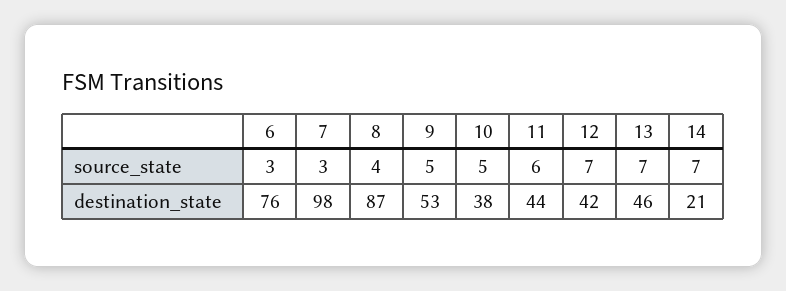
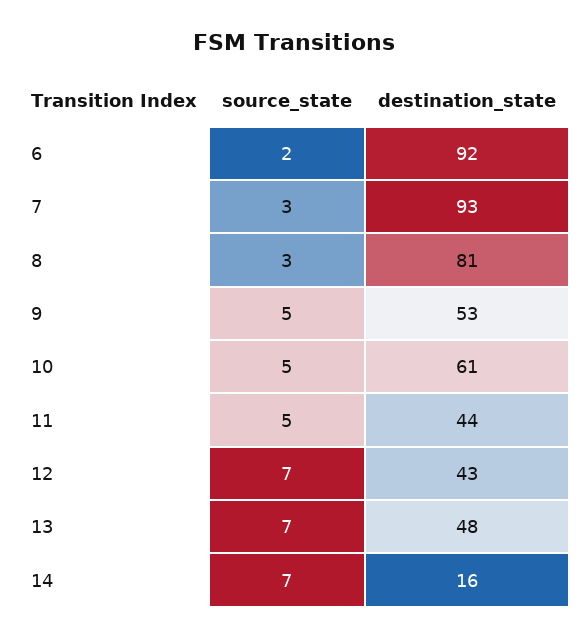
6, source_state: 3 -> 2
8, source_state: 4 -> 3
11, source_state: 6 -> 5
6, destination_state: 76 -> 92
7, destination_state: 98 -> 93
8, destination_state: 87 -> 81
10, destination_state: 38 -> 61
12, destination_state: 42 -> 43
13, destination_state: 46 -> 48
14, destination_state: 21 -> 16

